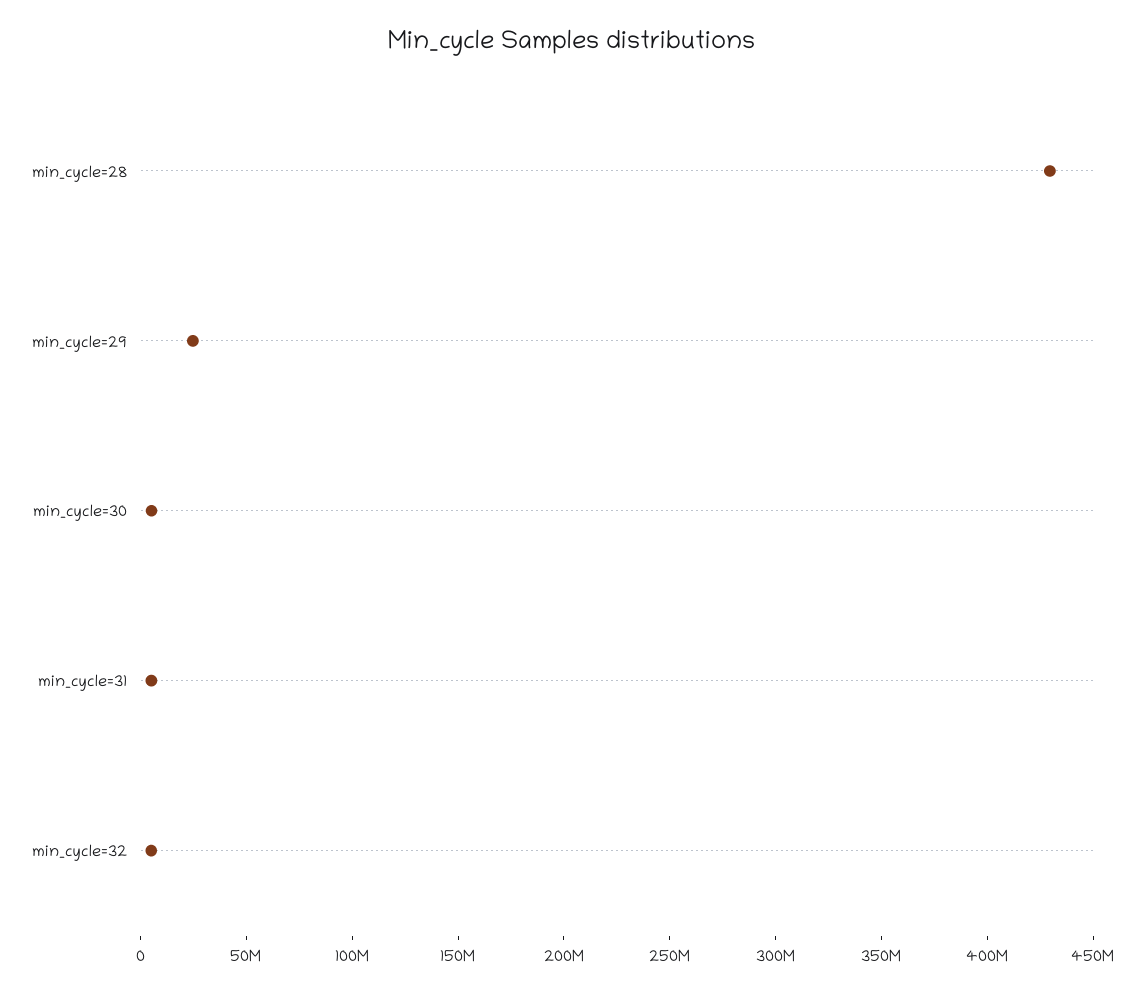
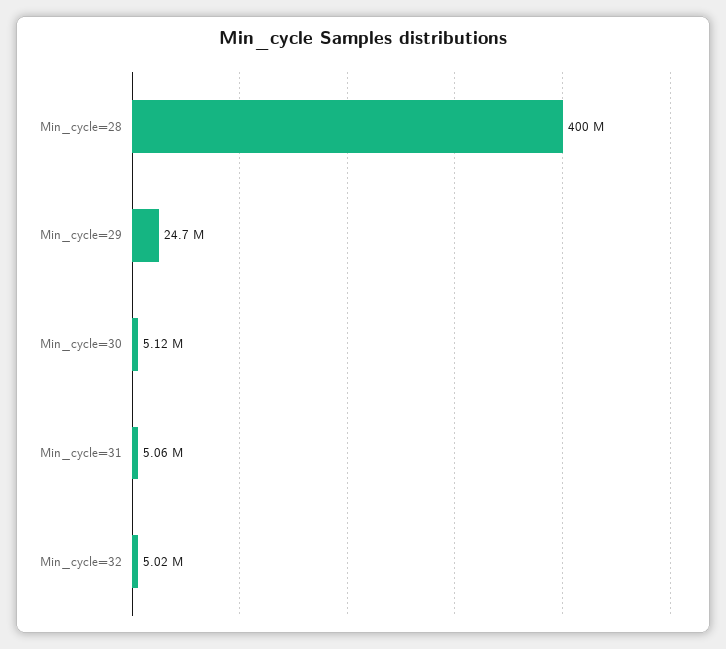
min_cycle=28: 430000000 -> 400000000

